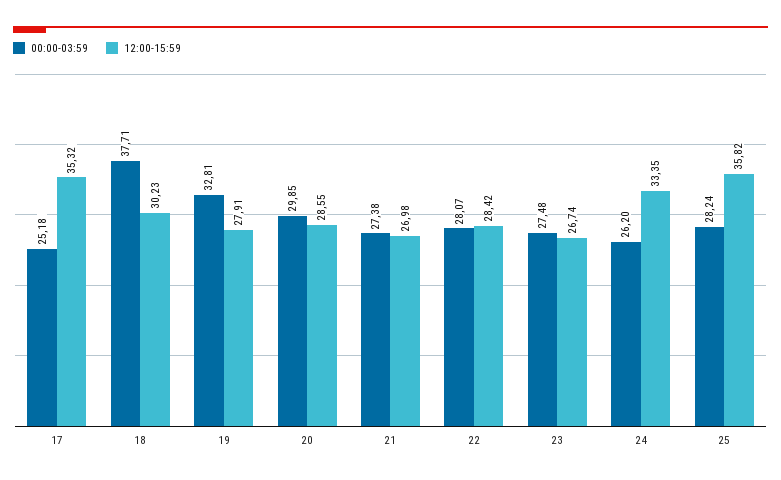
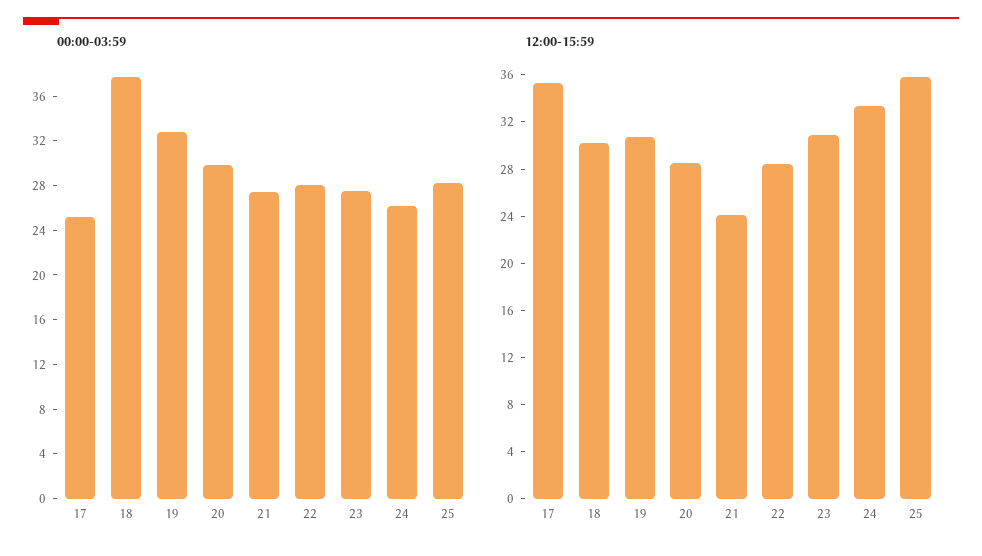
12:00-15:59, 19: 27.91 -> 31
12:00-15:59, 21: 26.98 -> 24
12:00-15:59, 23: 26.74 -> 31

